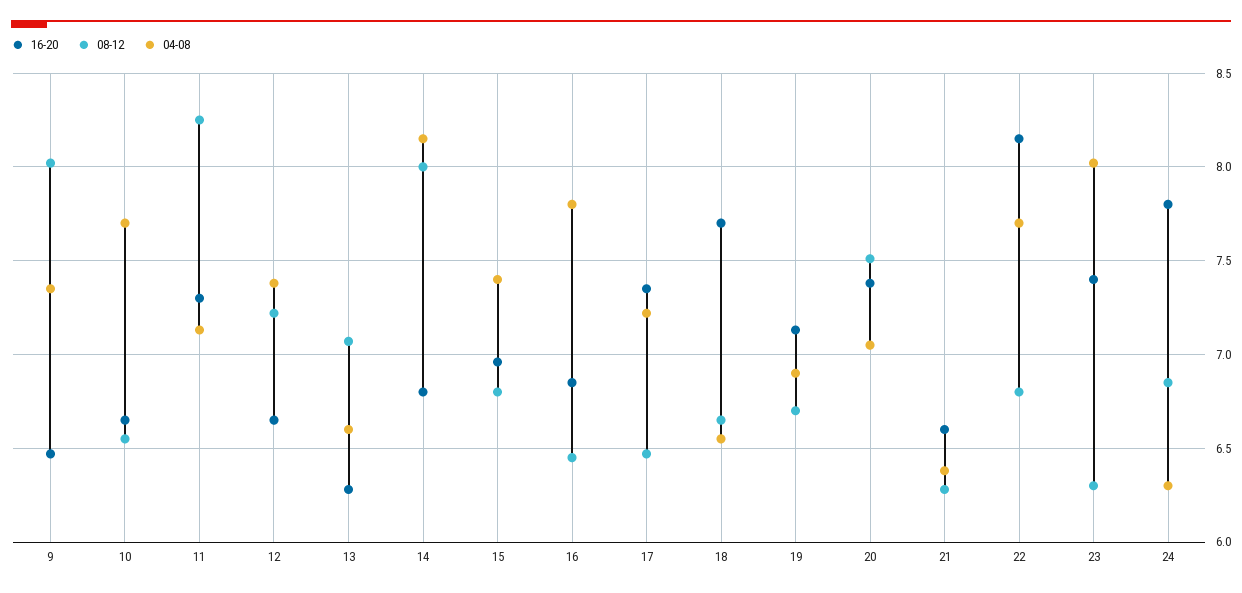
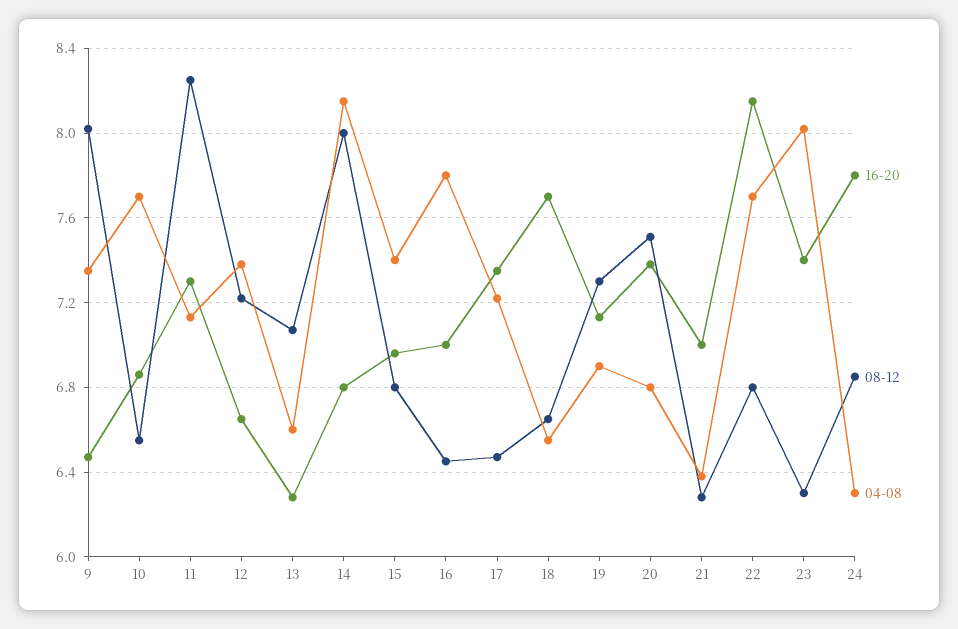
16-20, 10: 6.65 -> 6.85
16-20, 16: 6.85 -> 7
08-12, 19: 6.7 -> 7.3
04-08, 20: 7.05 -> 6.8
16-20, 21: 6.6 -> 7

